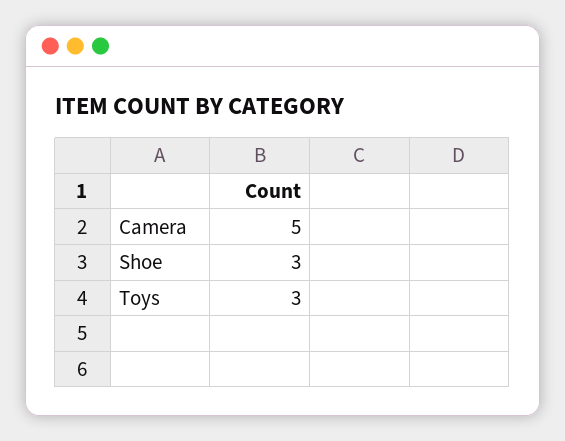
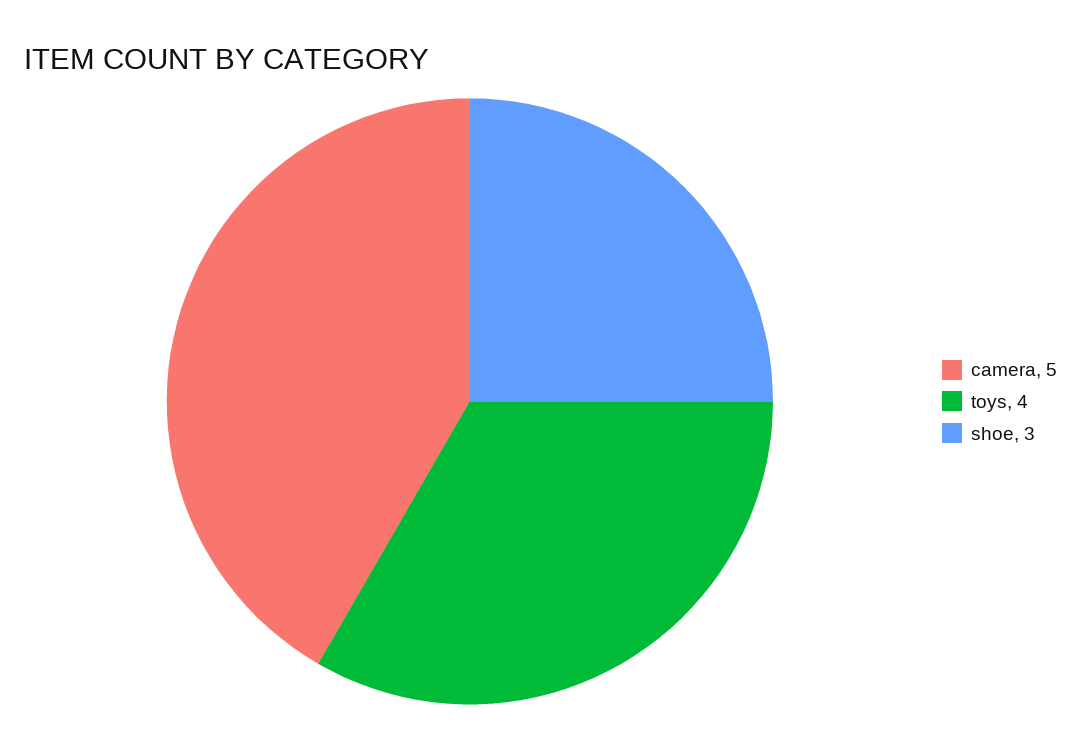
Toys: 3 -> 4

